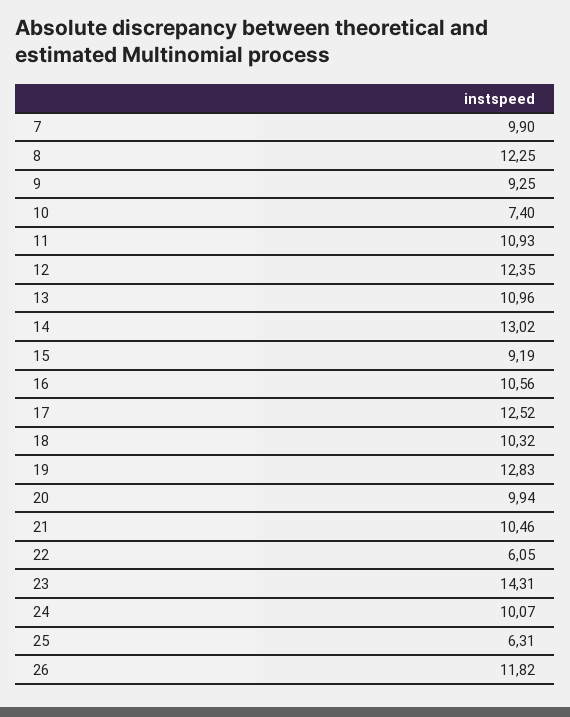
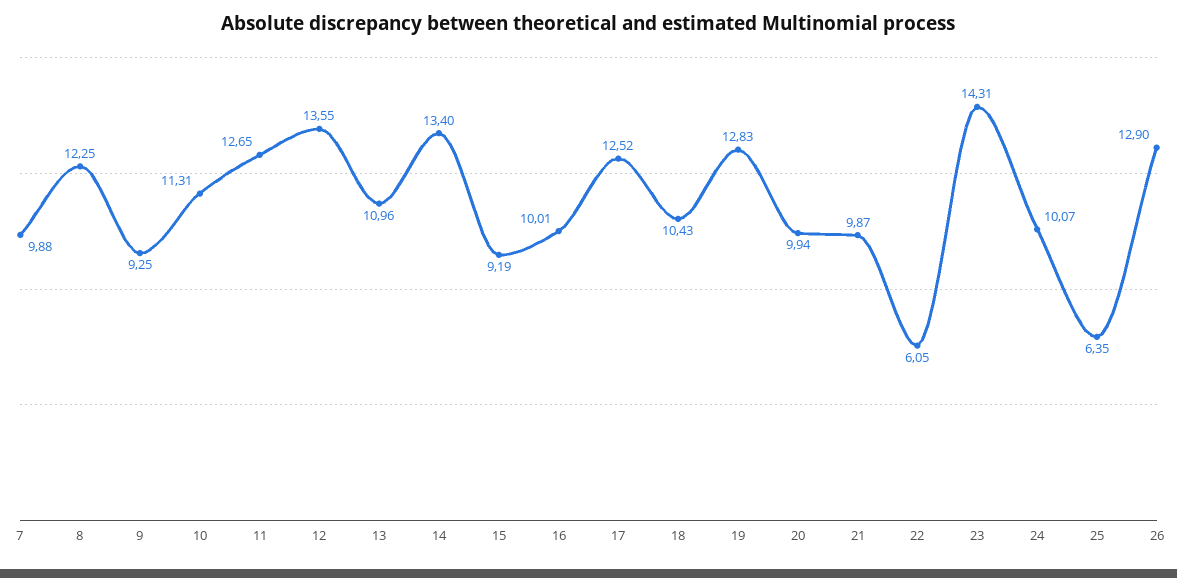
7: 9.9 -> 9.88
10: 7.4 -> 11.31
11: 10.93 -> 12.65
12: 12.35 -> 13.55
14: 13.02 -> 13.4
16: 10.56 -> 10.01
18: 10.32 -> 10.43
21: 10.46 -> 9.87
25: 6.31 -> 6.35
26: 11.82 -> 12.9

